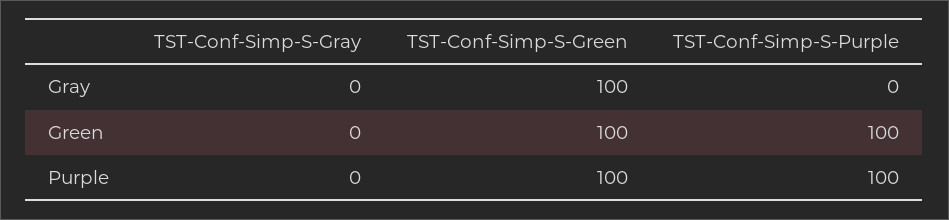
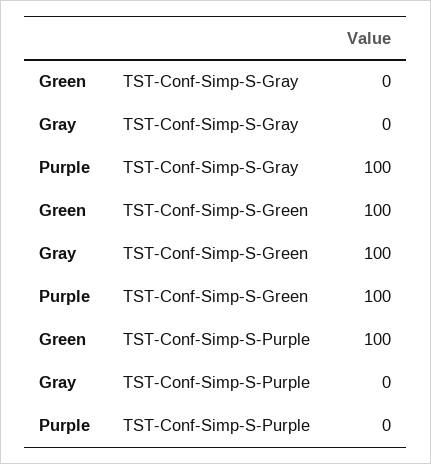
TST-Conf-Simp-S-Gray, Purple: 0 -> 100
TST-Conf-Simp-S-Purple, Purple: 100 -> 0

